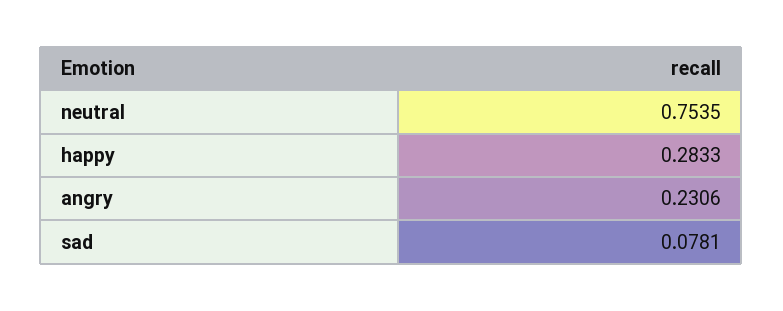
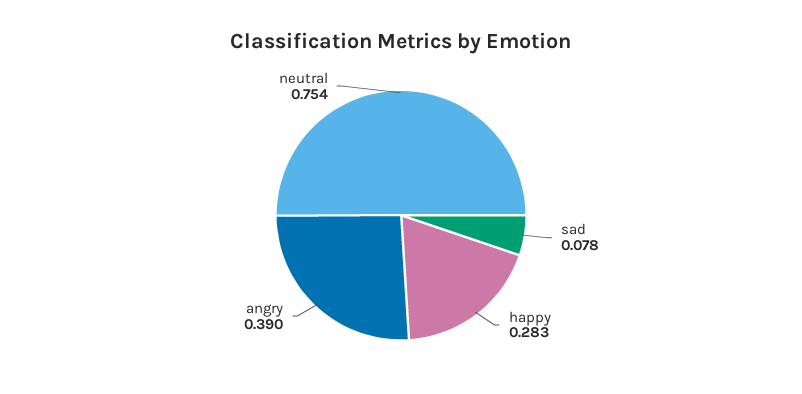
angry: 0.2306 -> 0.39

